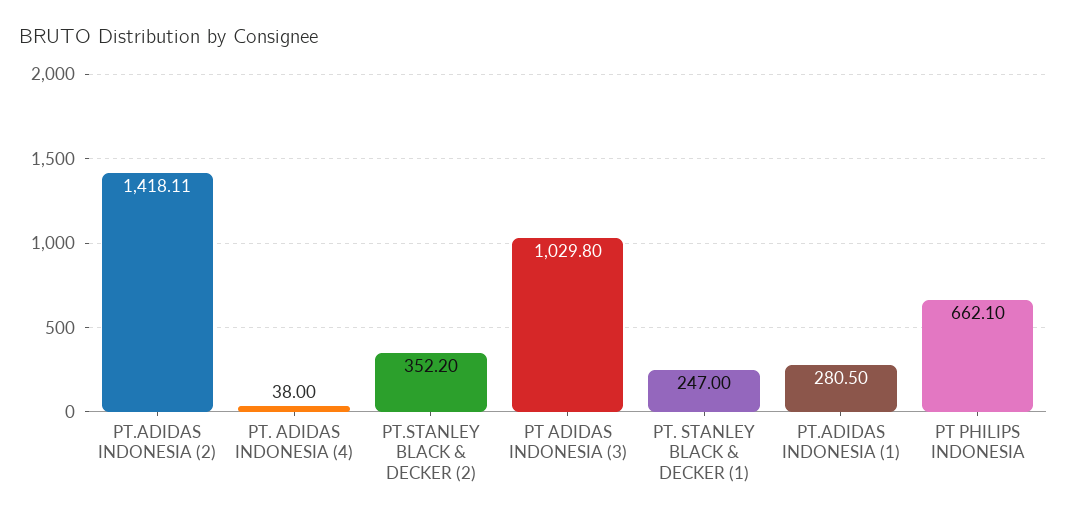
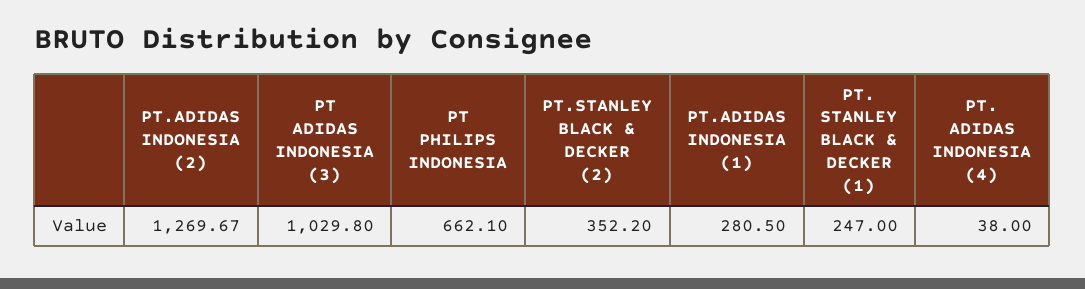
PT.ADIDAS INDONESIA (2): 1418.11 -> 1269.67

